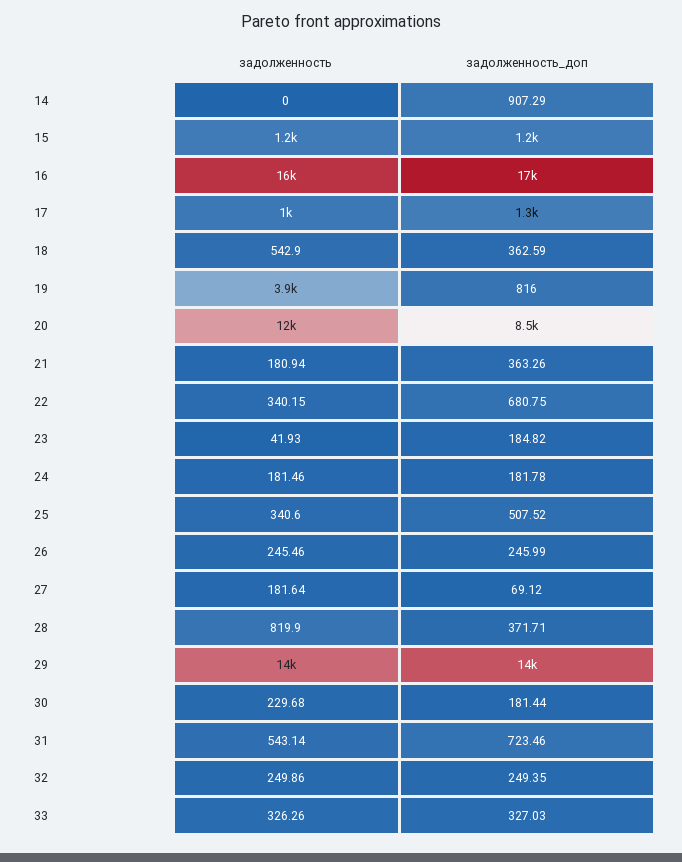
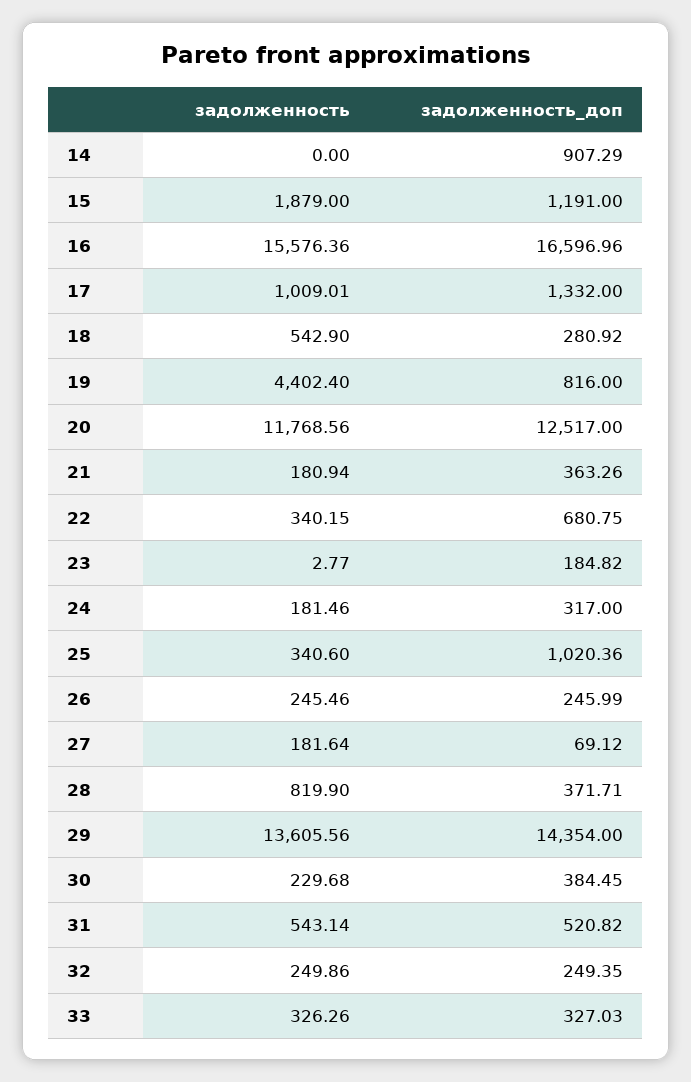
задолженность, 15: 1200 -> 1879
задолженность_доп, 18: 362.59 -> 280.92
задолженность, 19: 3900 -> 4402.4
задолженность_доп, 20: 8500 -> 12517
задолженность, 23: 41.93 -> 2.77
задолженность_доп, 24: 181.78 -> 317
задолженность_доп, 25: 507.52 -> 1020.36
задолженность_доп, 30: 181.44 -> 384.45
задолженность_доп, 31: 723.46 -> 520.82

